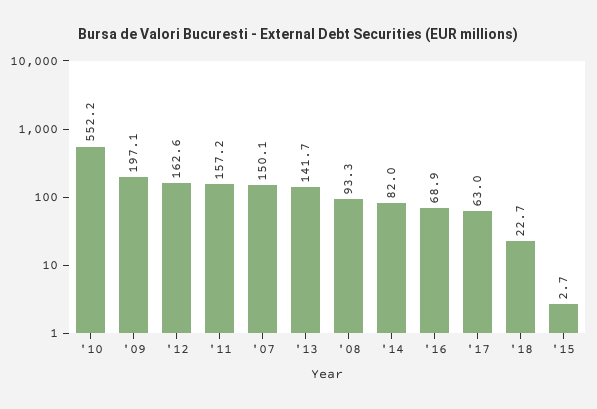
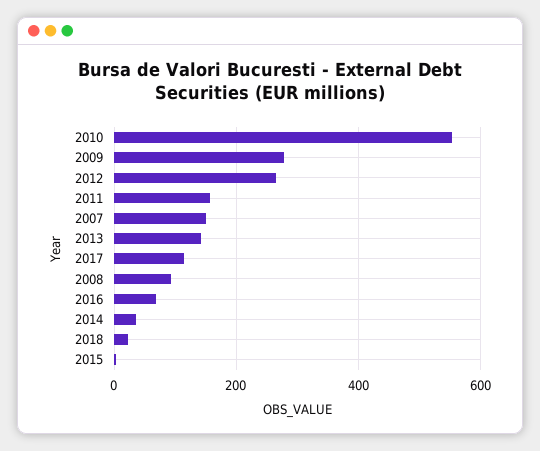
'09: 197.1 -> 280
'12: 162.6 -> 260
'14: 82 -> 40
'17: 63 -> 120

